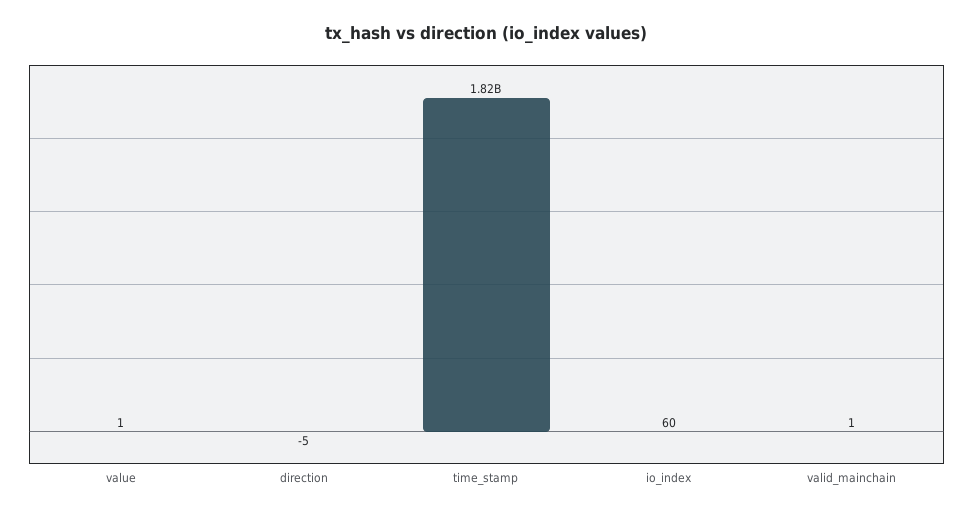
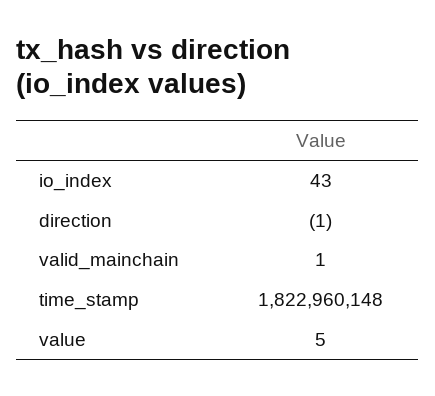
value: 1 -> 5
direction: -5 -> -1
io_index: 60 -> 43

